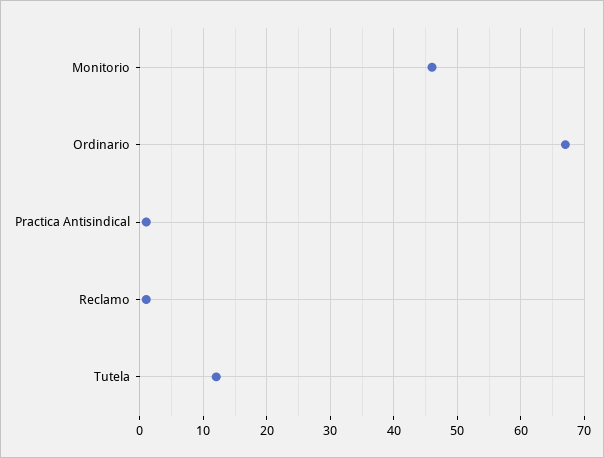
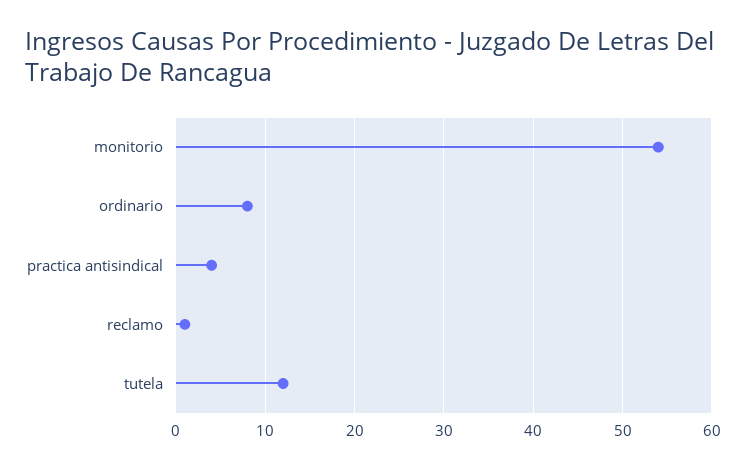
Monitorio: 46 -> 54
Ordinario: 67 -> 8
Practica Antisindical: 1 -> 4

